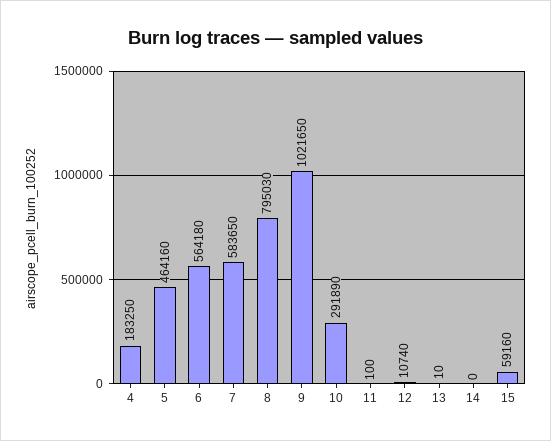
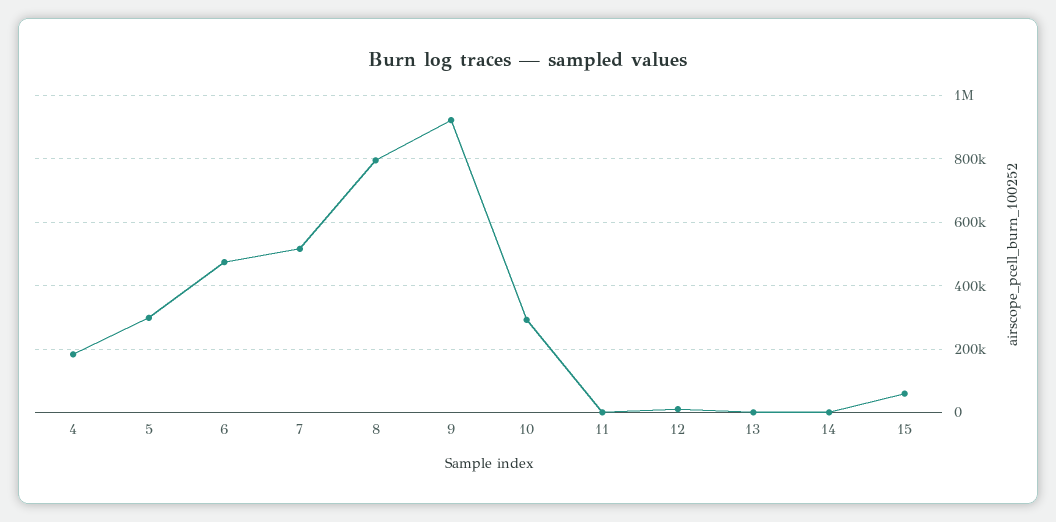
5: 464160 -> 300000
6: 564180 -> 480000
7: 583650 -> 520000
9: 1021650 -> 920000

